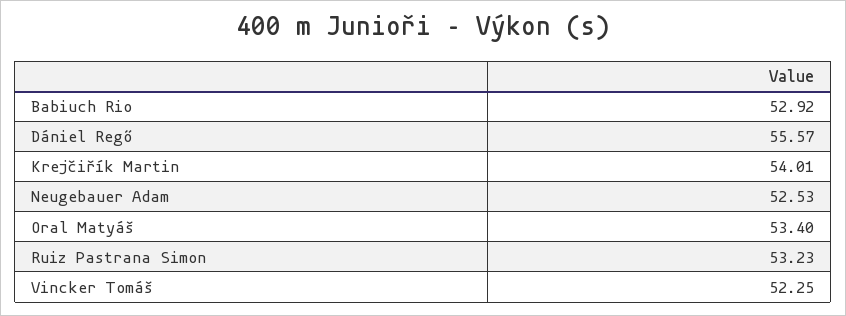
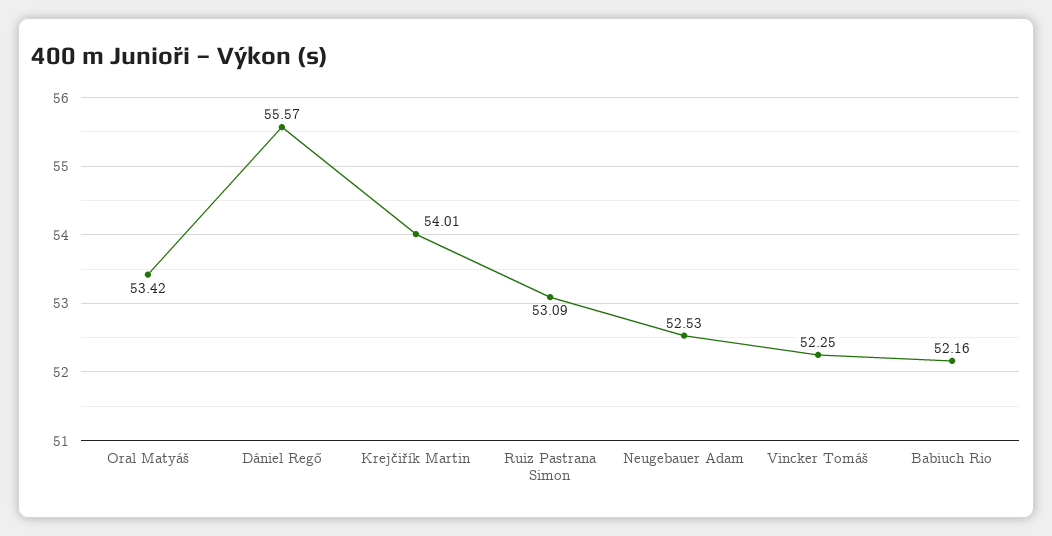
Babiuch Rio: 52.92 -> 52.16
Oral Matyáš: 53.4 -> 53.42
Ruiz Pastrana Simon: 53.23 -> 53.09

